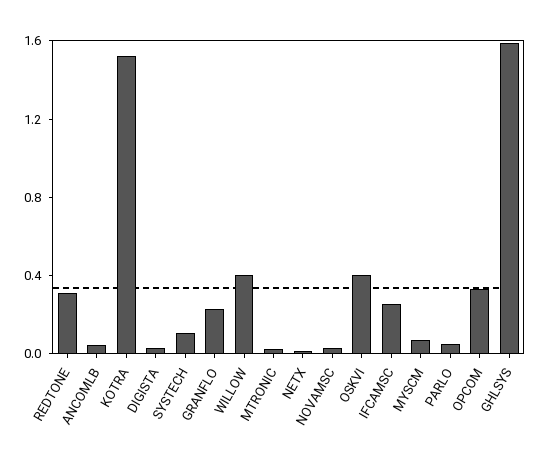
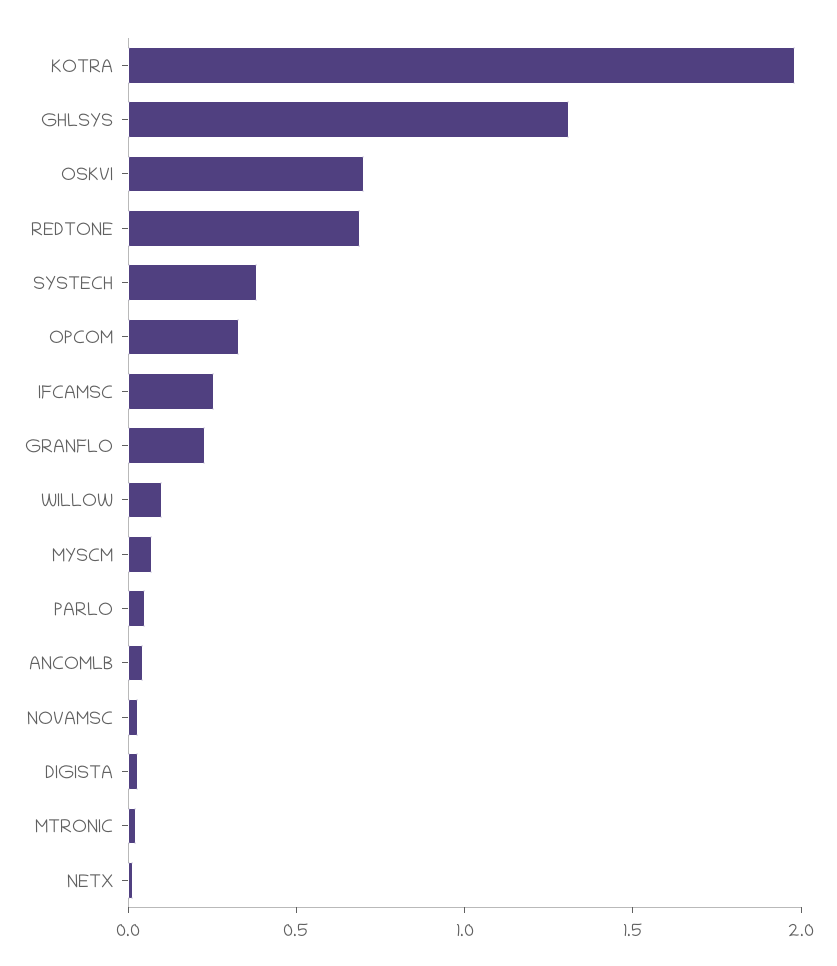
REDTONE: 0.3 -> 0.7
KOTRA: 1.5 -> 2
SYSTECH: 0.1 -> 0.4
WILLOW: 0.4 -> 0.1
OSKVI: 0.4 -> 0.7
GHLSYS: 1.6 -> 1.3

